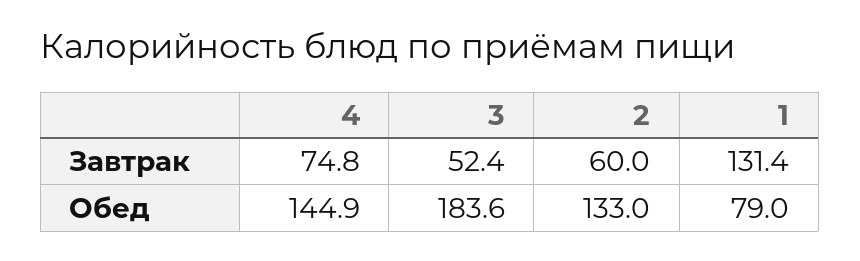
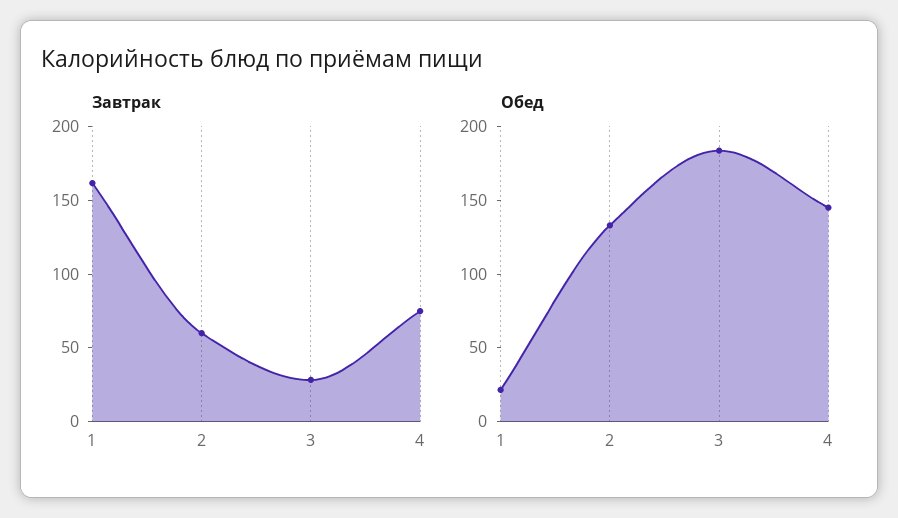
Завтрак, 3: 52.4 -> 30
Завтрак, 1: 131.4 -> 160
Обед, 1: 79 -> 20

